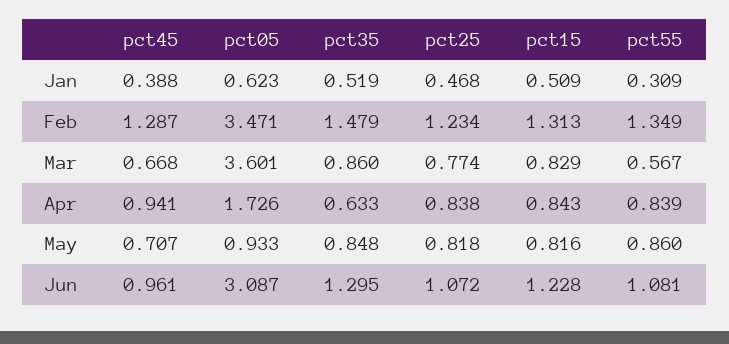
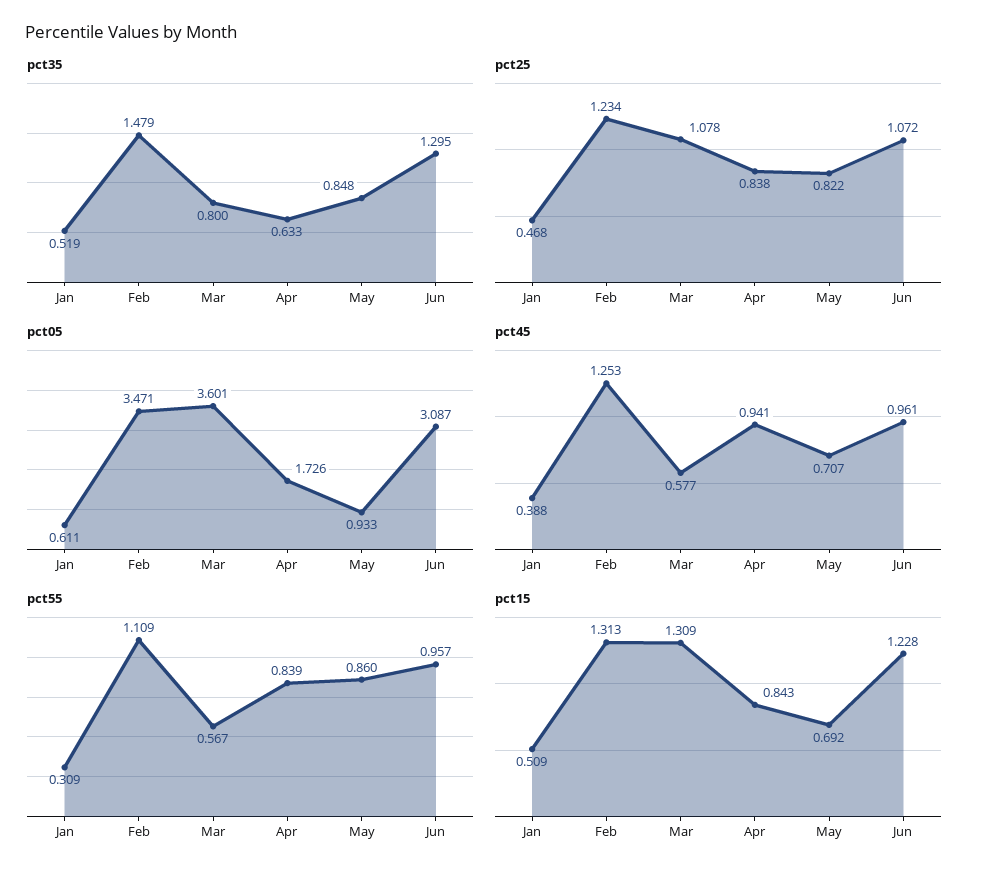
pct05, Jan: 0.623 -> 0.611
pct45, Feb: 1.287 -> 1.253
pct55, Feb: 1.349 -> 1.109
pct45, Mar: 0.668 -> 0.577
pct35, Mar: 0.86 -> 0.8
pct25, Mar: 0.774 -> 1.078
pct15, Mar: 0.829 -> 1.309
pct25, May: 0.818 -> 0.822
pct15, May: 0.816 -> 0.692
pct55, Jun: 1.081 -> 0.957

